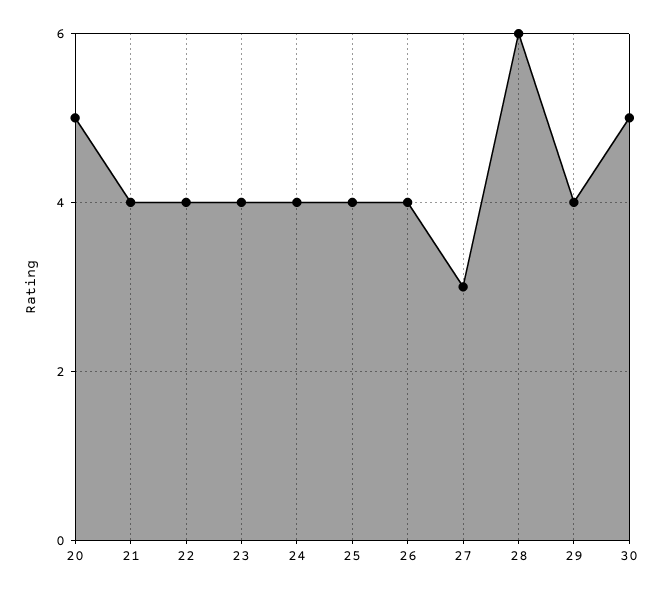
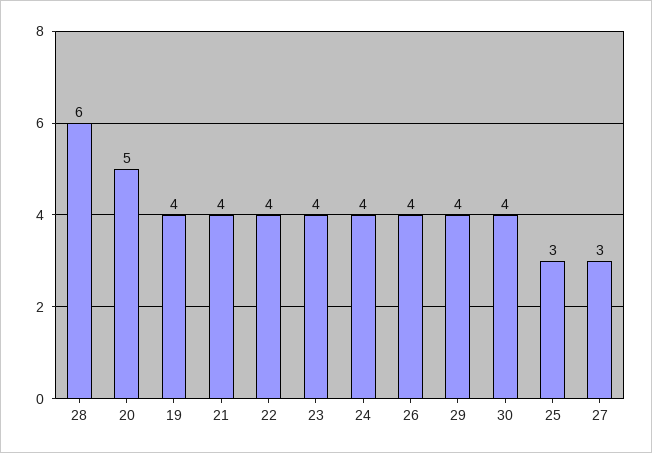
25: 4 -> 3
30: 5 -> 4
19: none -> 4

